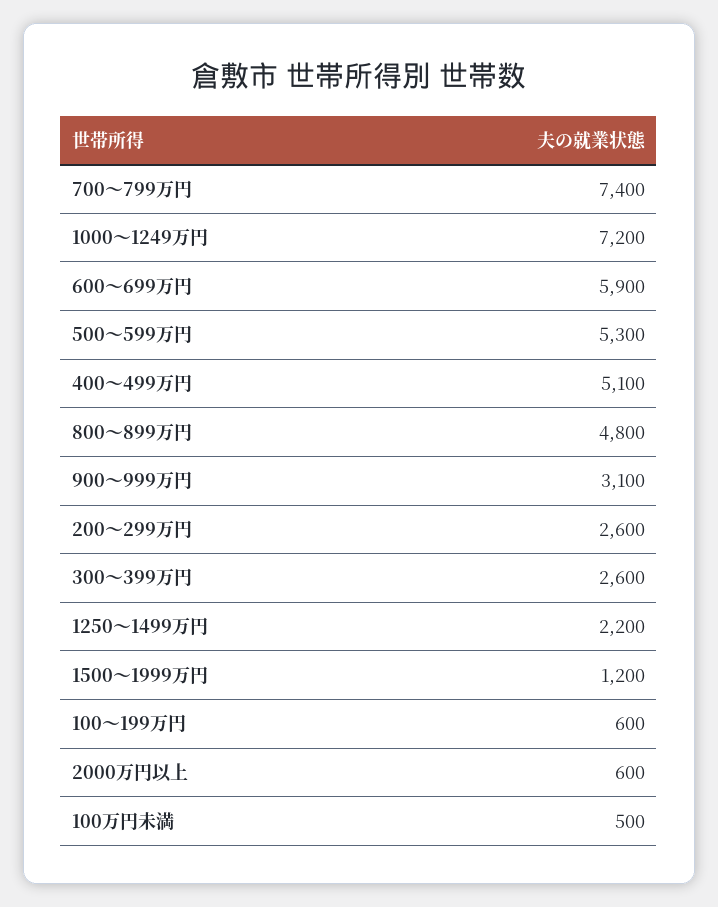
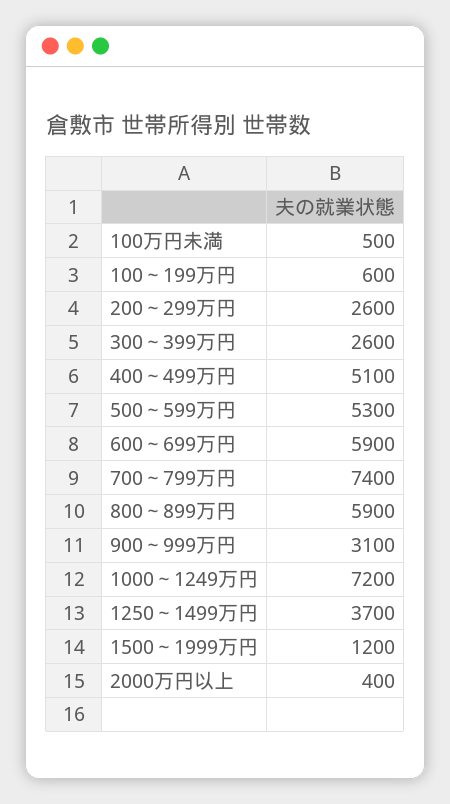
800～899万円: 4800 -> 5900
1250～1499万円: 2200 -> 3700
2000万円以上: 600 -> 400

